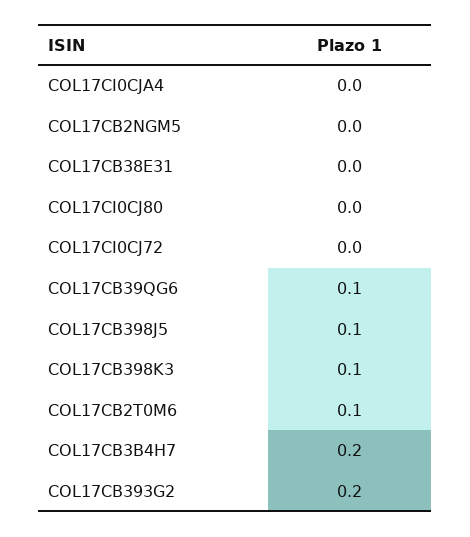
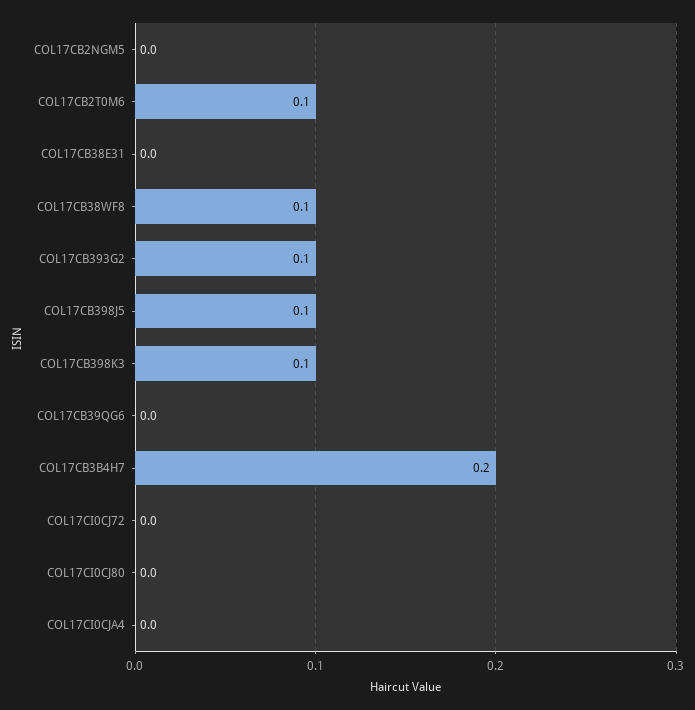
COL17CB39QG6: 0.1 -> 0
COL17CB393G2: 0.2 -> 0.1
COL17CB38WF8: none -> 0.1

